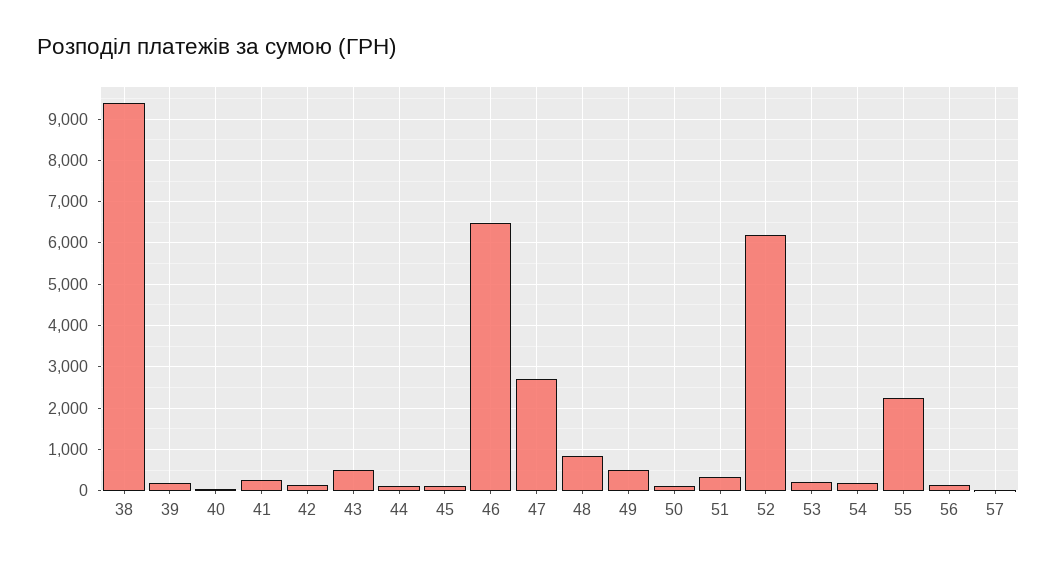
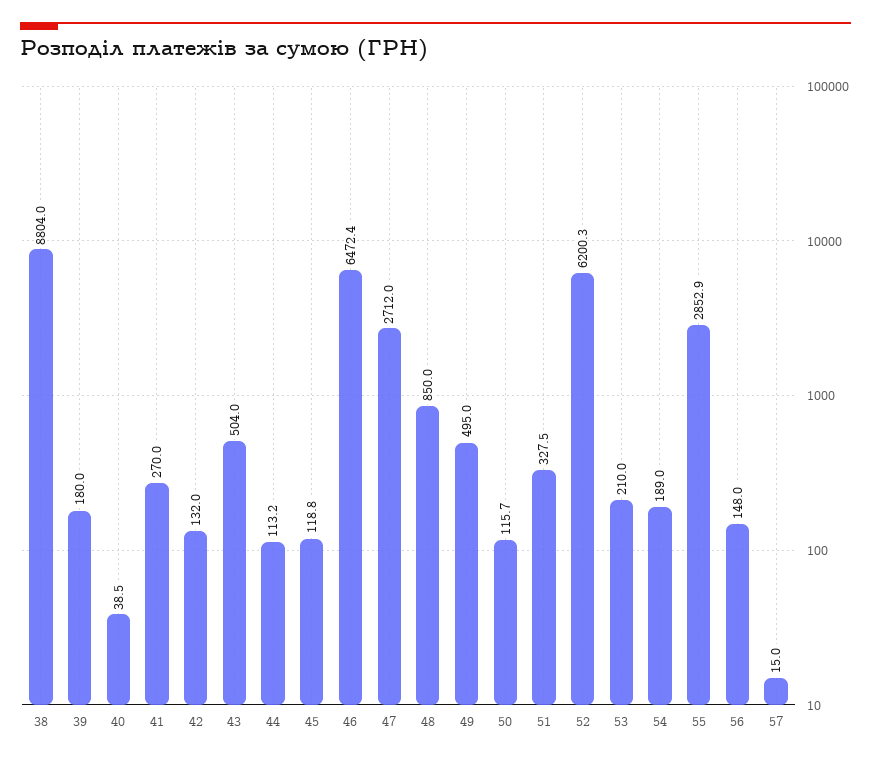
38: 9400 -> 8804
55: 2200 -> 2852.9

